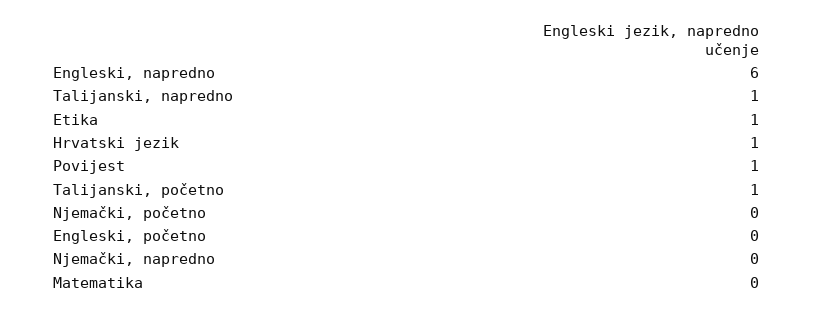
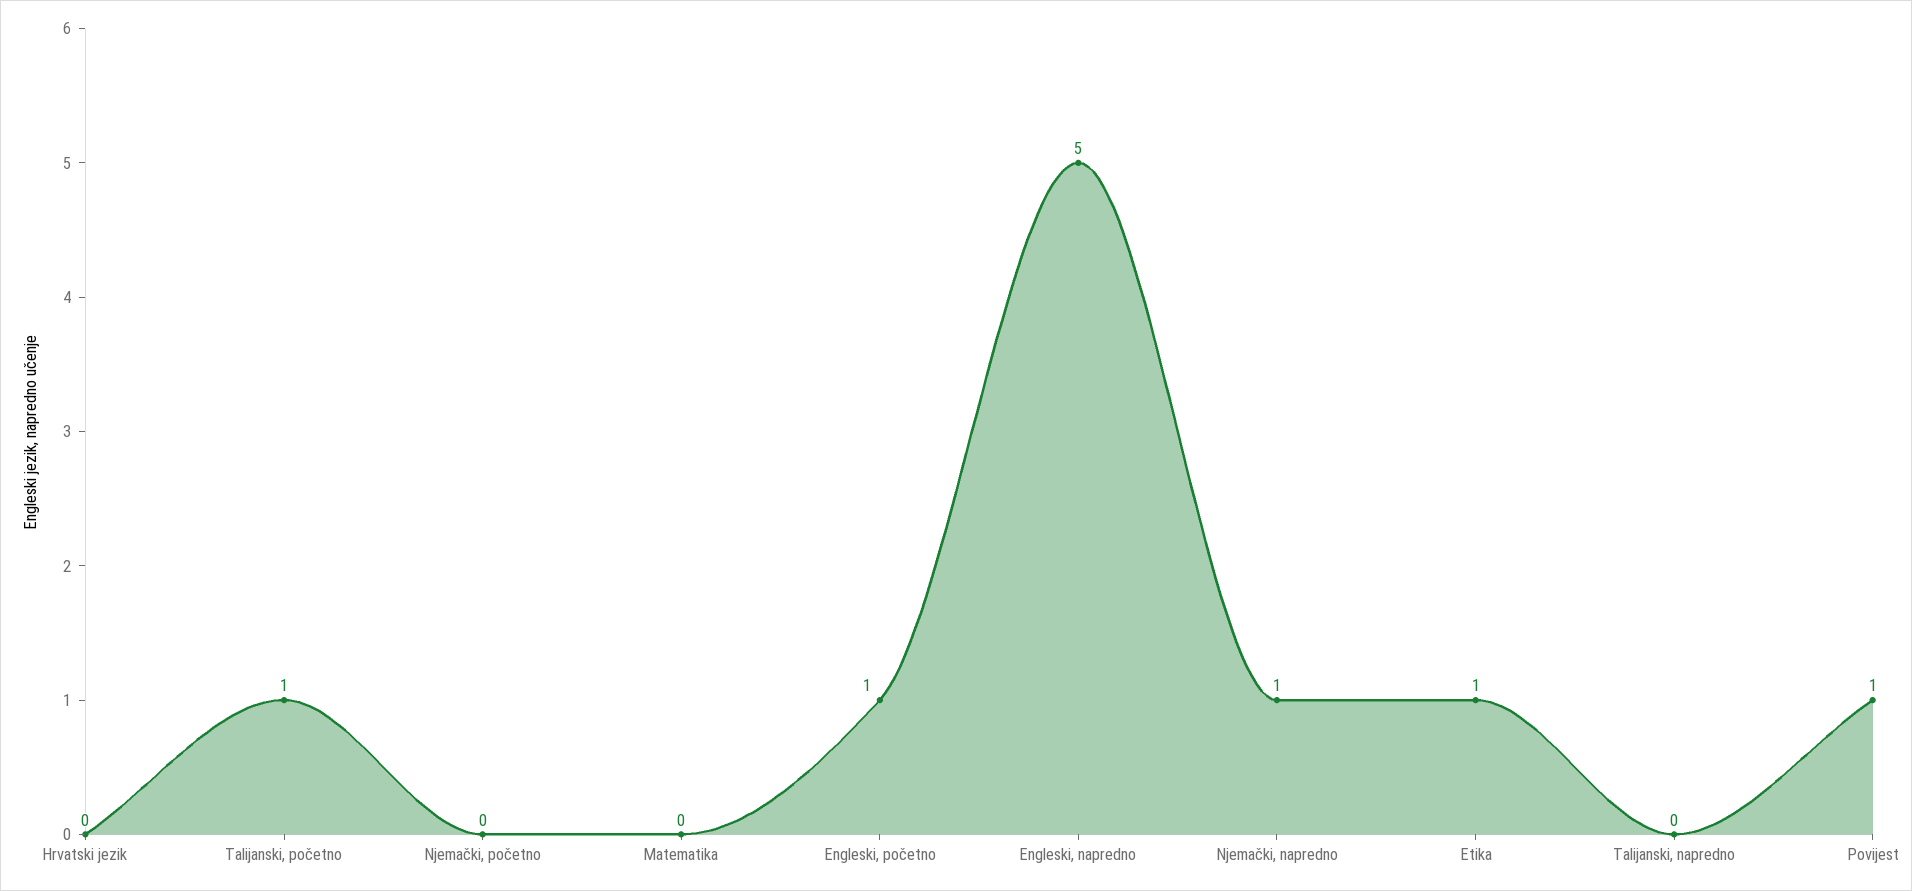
Engleski, napredno: 6 -> 5
Talijanski, napredno: 1 -> 0
Hrvatski jezik: 1 -> 0
Engleski, početno: 0 -> 1
Njemački, napredno: 0 -> 1

